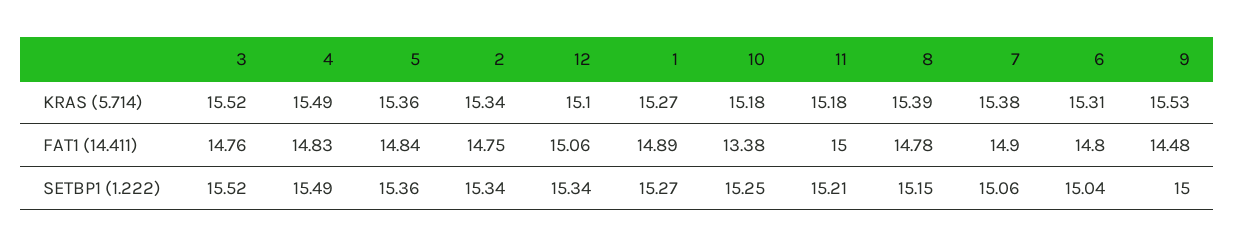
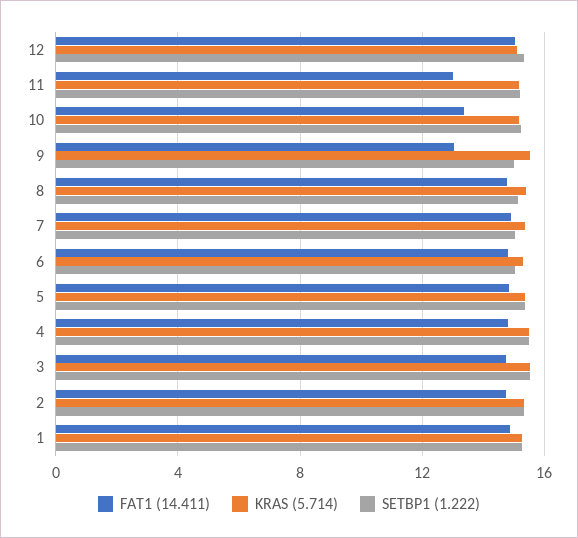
FAT1 (14.411), 11: 15 -> 13
FAT1 (14.411), 9: 14.48 -> 13

